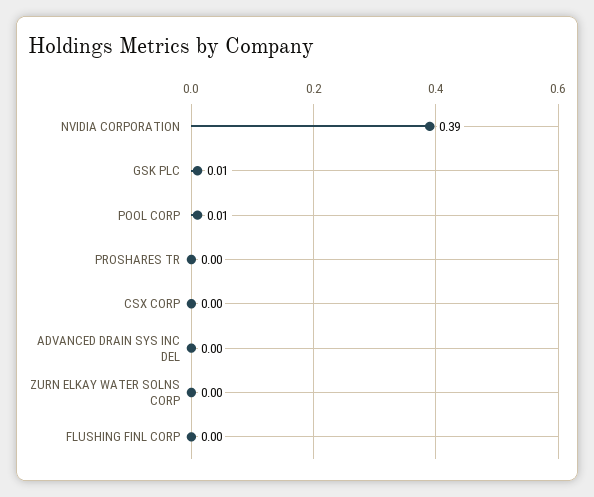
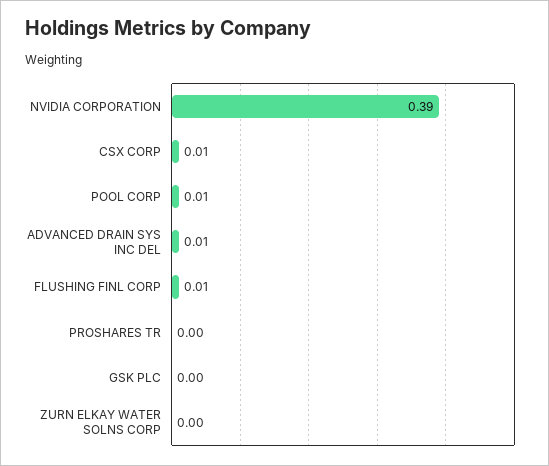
GSK PLC: 0.01 -> 0
CSX CORP: 0 -> 0.01
ADVANCED DRAIN SYS INC DEL: 0 -> 0.01
FLUSHING FINL CORP: 0 -> 0.01

